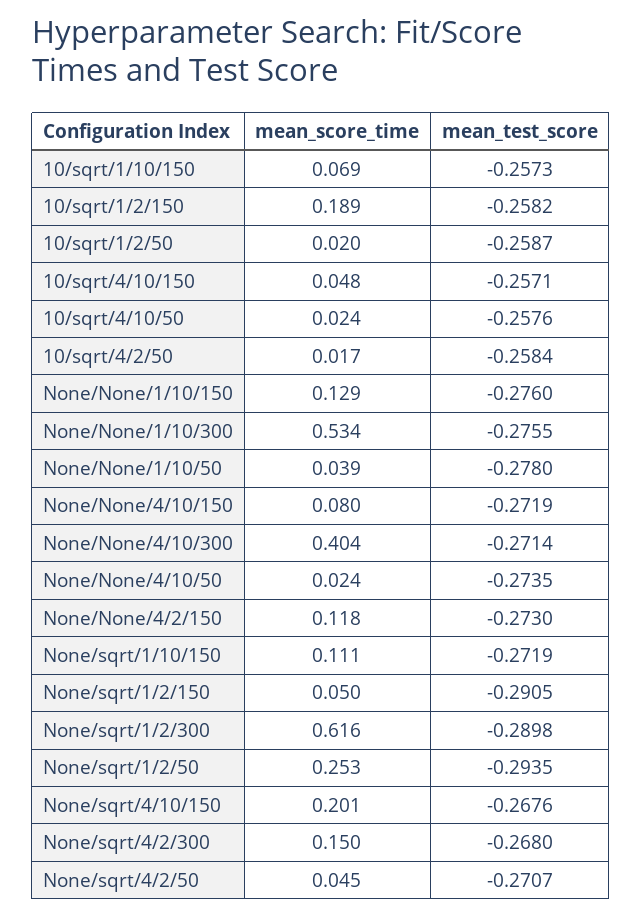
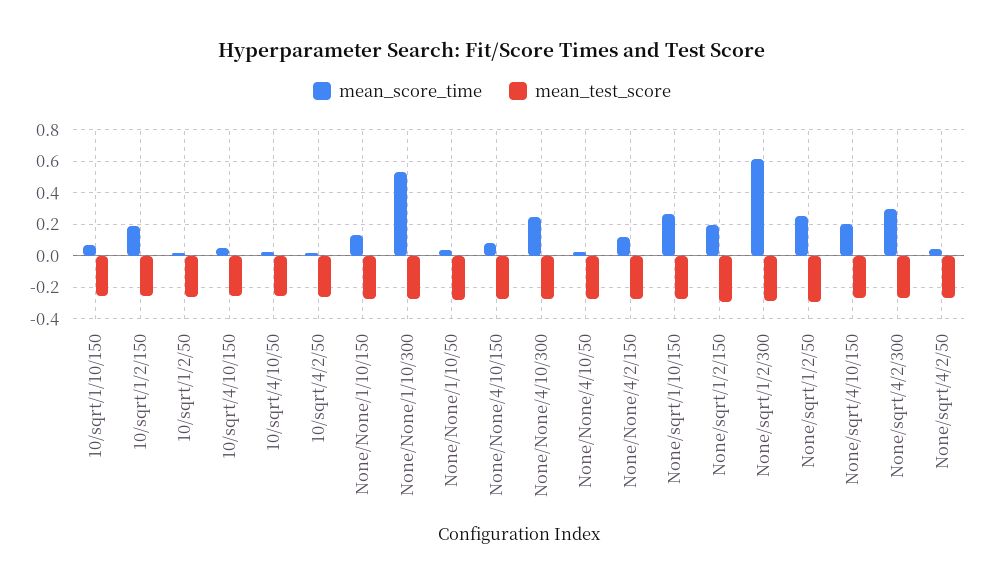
mean_score_time, None/None/4/10/300: 0.404 -> 0.25
mean_score_time, None/sqrt/1/10/150: 0.111 -> 0.25
mean_score_time, None/sqrt/1/2/150: 0.05 -> 0.2
mean_score_time, None/sqrt/4/2/300: 0.15 -> 0.3

